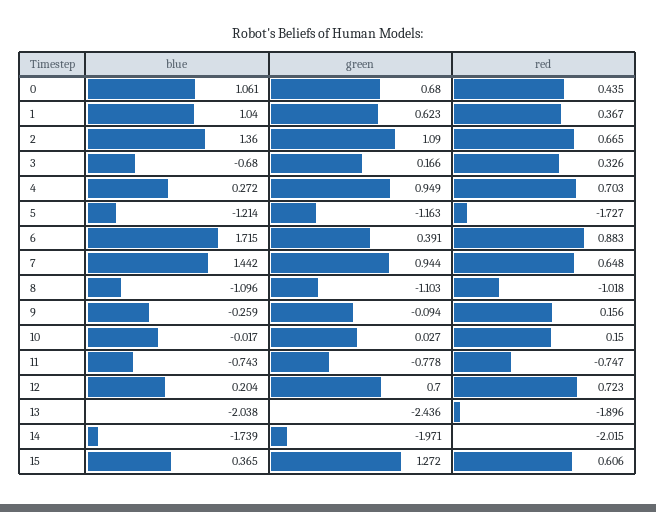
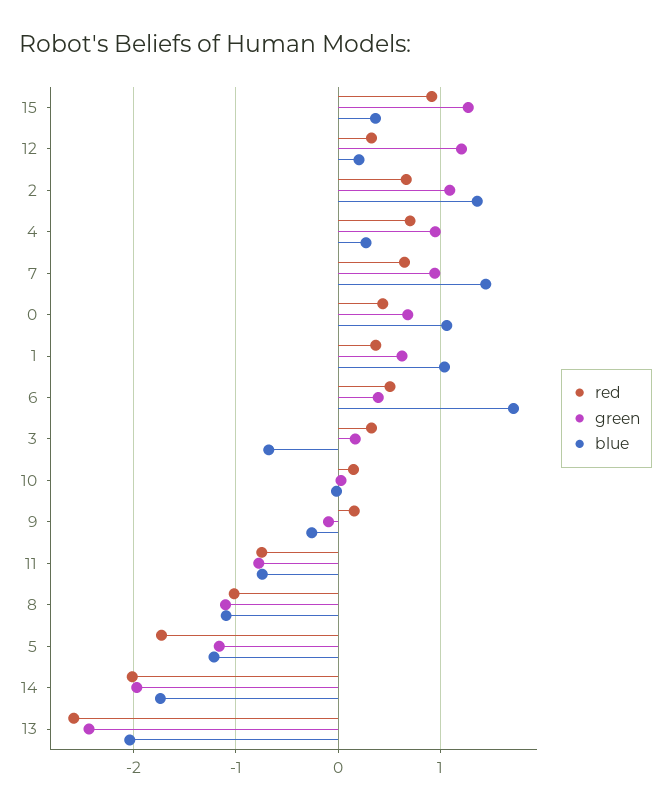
red, 6: 0.883 -> 0.5
green, 12: 0.7 -> 1.2
red, 12: 0.723 -> 0.3
red, 13: -1.896 -> -2.6
red, 15: 0.606 -> 0.9

